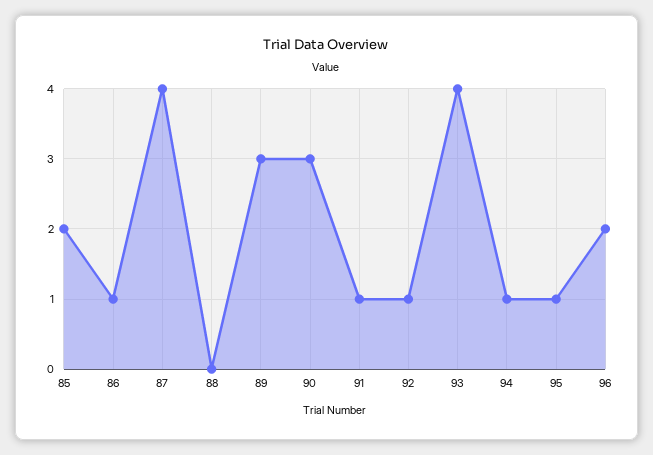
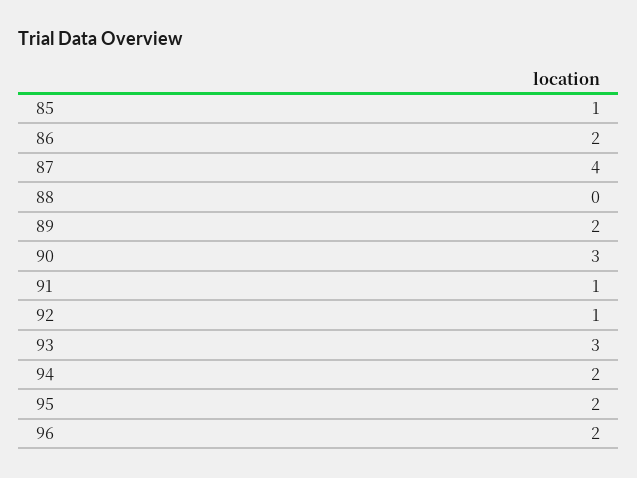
85: 2 -> 1
86: 1 -> 2
89: 3 -> 2
93: 4 -> 3
94: 1 -> 2
95: 1 -> 2

